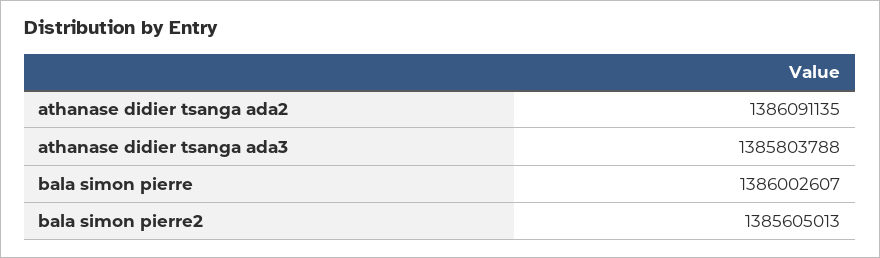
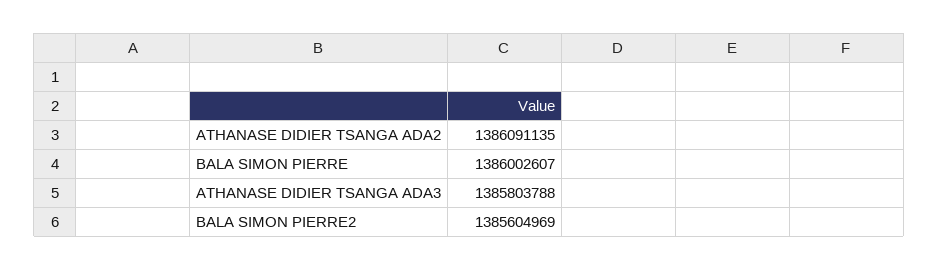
bala simon pierre2: 1385605013 -> 1385604969

